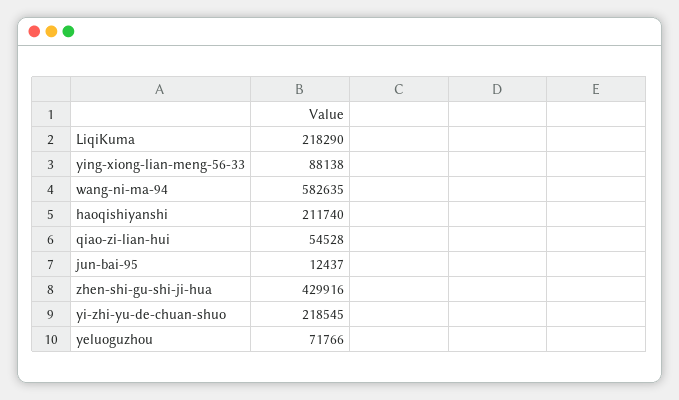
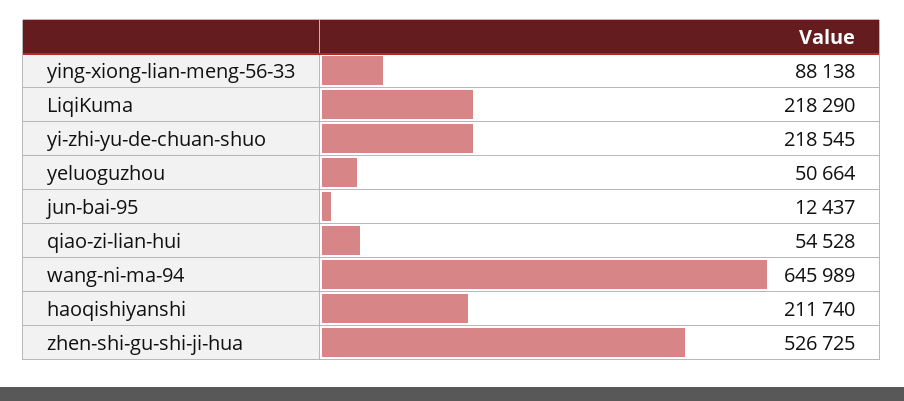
wang-ni-ma-94: 582635 -> 645989
zhen-shi-gu-shi-ji-hua: 429916 -> 526725
yeluoguzhou: 71766 -> 50664

